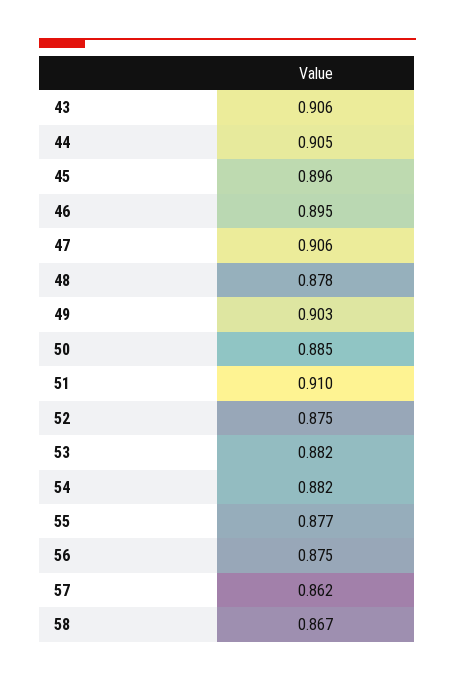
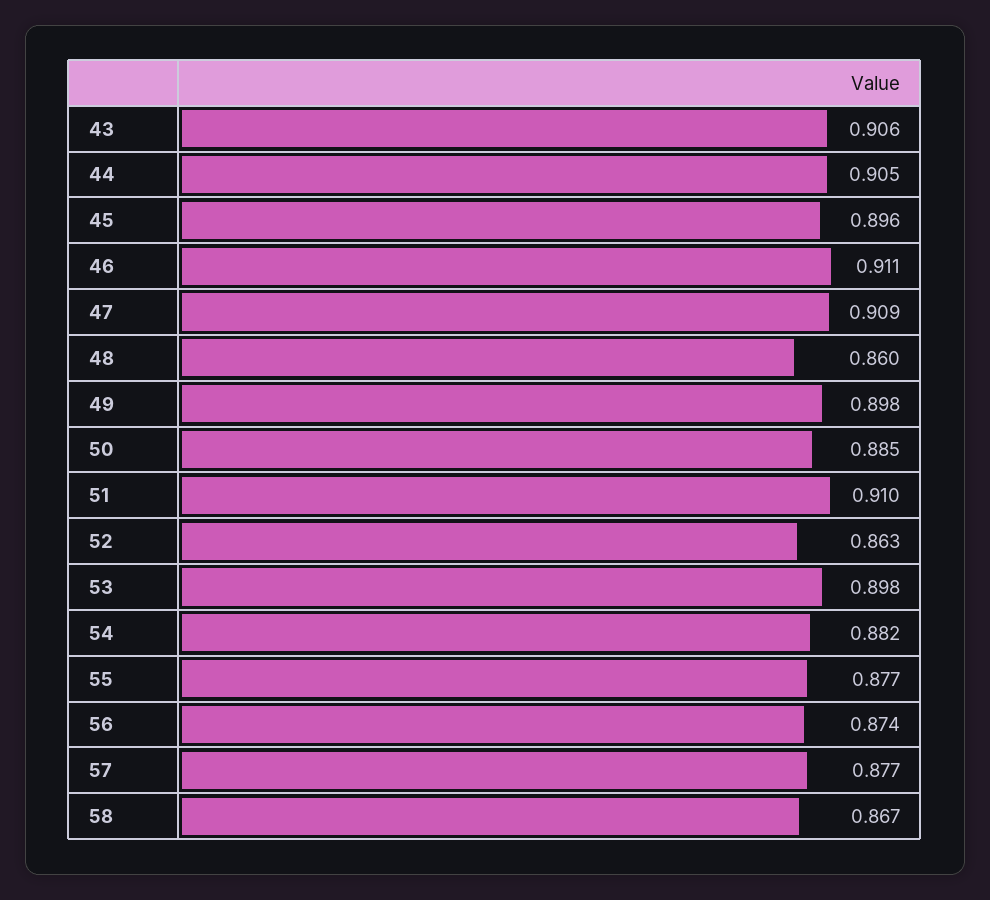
46: 0.895 -> 0.911
47: 0.906 -> 0.909
48: 0.878 -> 0.86
49: 0.903 -> 0.898
52: 0.875 -> 0.863
53: 0.882 -> 0.898
56: 0.875 -> 0.874
57: 0.862 -> 0.877

